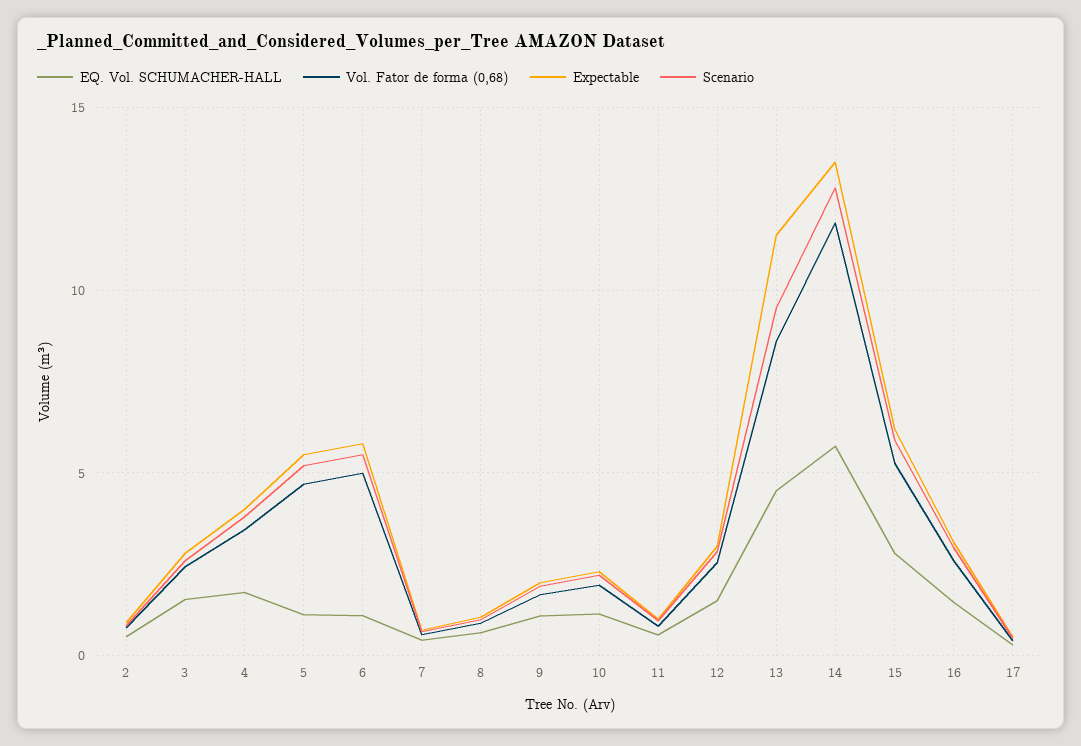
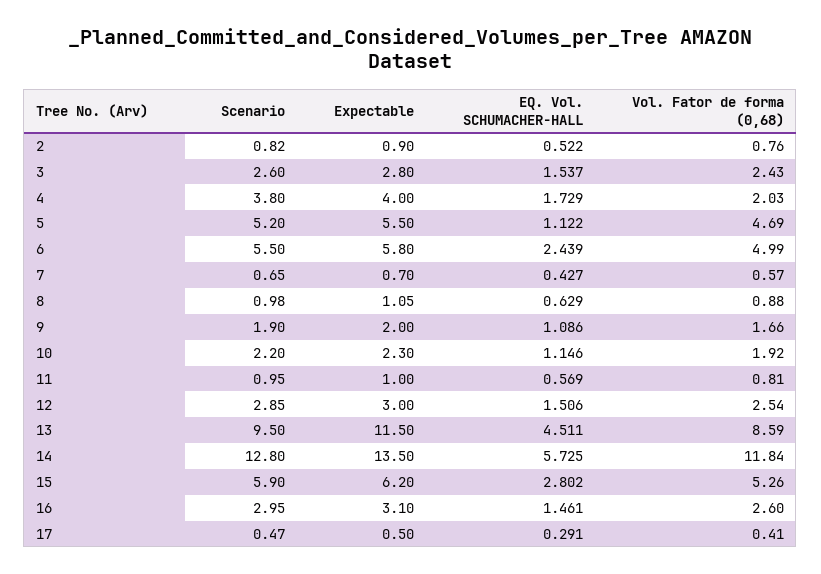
Vol. Fator de forma (0,68), 4: 3.5 -> 2.03
EQ. Vol. SCHUMACHER-HALL, 6: 1 -> 2.439

